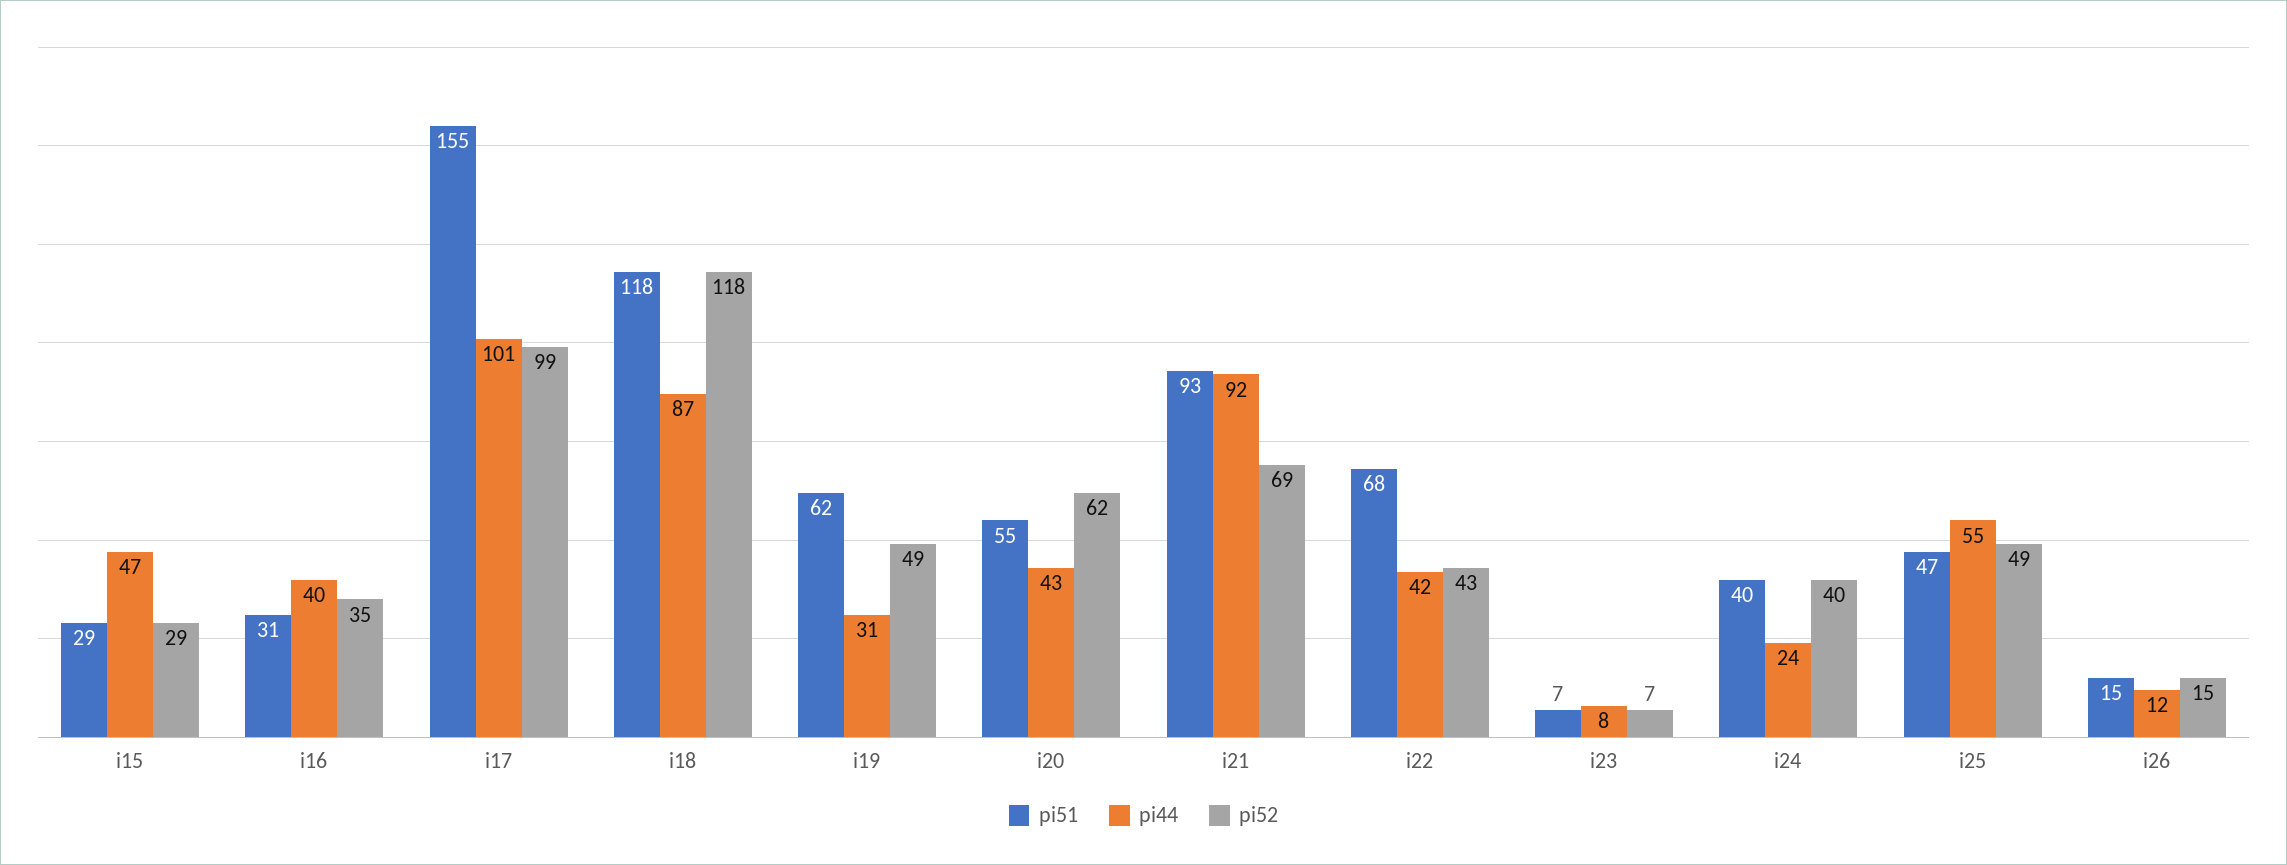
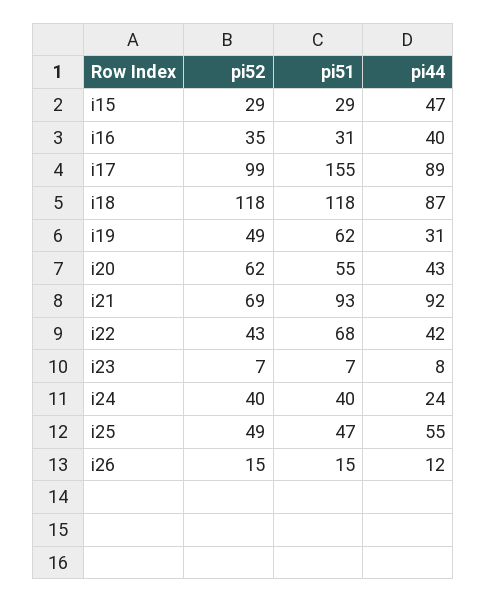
pi44, i17: 101 -> 89

